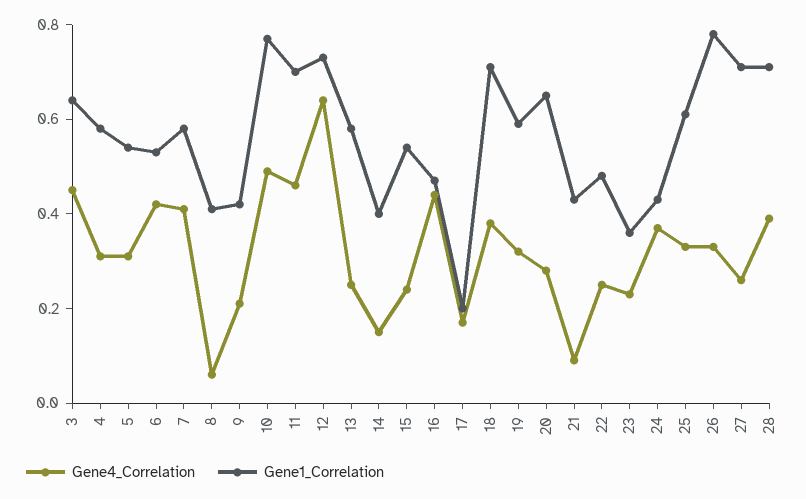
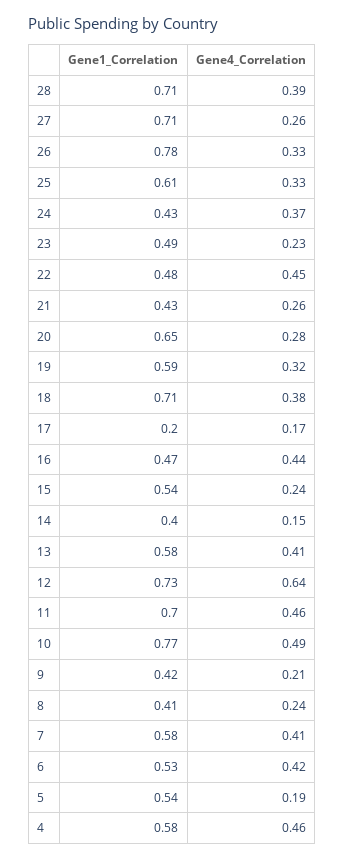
Gene4_Correlation, 3: 0.45 -> none
Gene1_Correlation, 3: 0.65 -> none
Gene4_Correlation, 4: 0.3 -> 0.46
Gene4_Correlation, 5: 0.3 -> 0.19
Gene4_Correlation, 8: 0.05 -> 0.24
Gene4_Correlation, 13: 0.25 -> 0.41
Gene4_Correlation, 21: 0.1 -> 0.26
Gene4_Correlation, 22: 0.25 -> 0.45
Gene1_Correlation, 23: 0.35 -> 0.49

